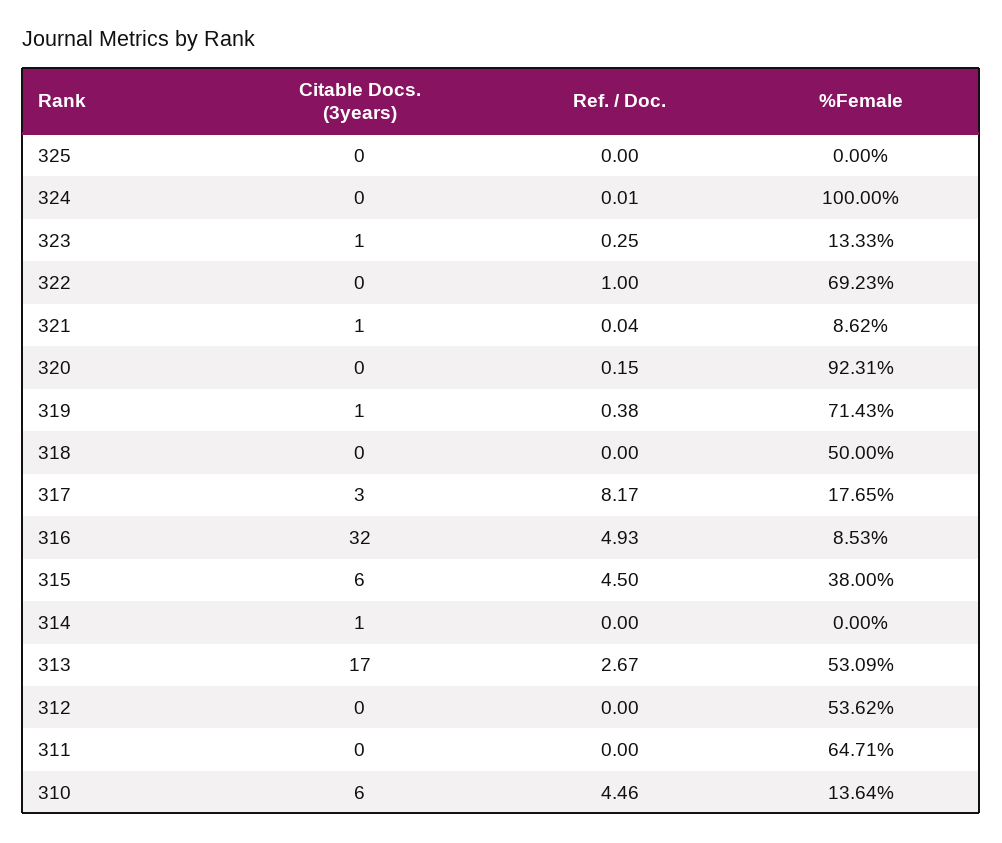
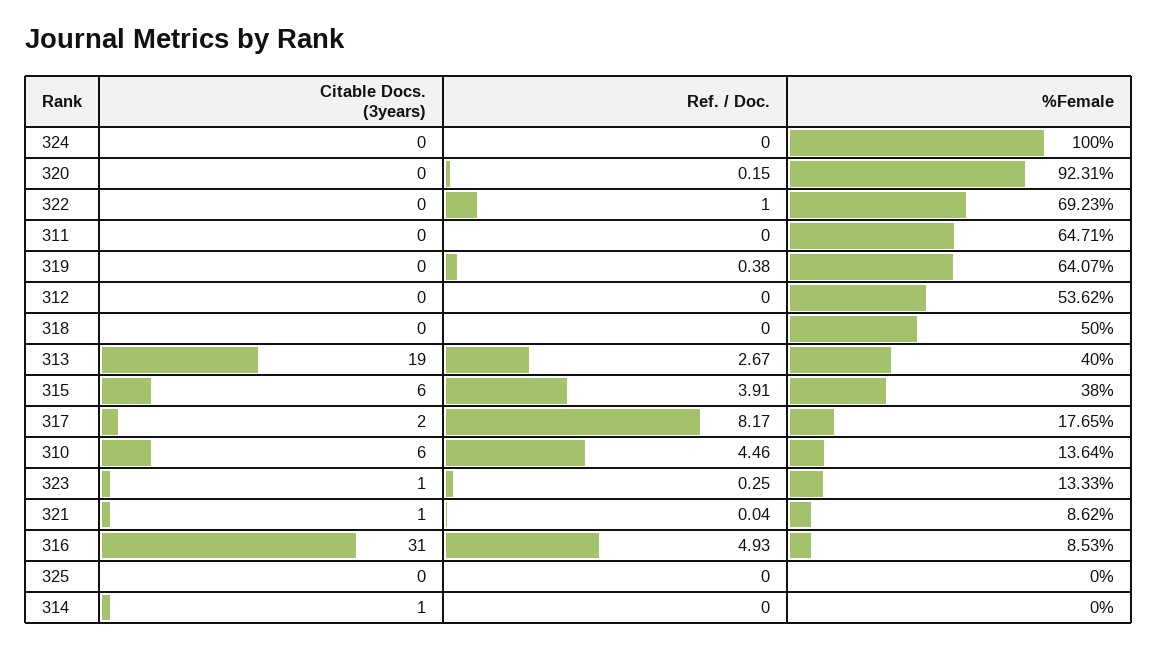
Ref. / Doc., 324: 0.01 -> 0
Citable Docs. (3years), 319: 1 -> 0
%Female, 319: 71.43 -> 64.07
Citable Docs. (3years), 317: 3 -> 2
Citable Docs. (3years), 316: 32 -> 31
Ref. / Doc., 315: 4.5 -> 3.91
Citable Docs. (3years), 313: 17 -> 19
%Female, 313: 53.09 -> 40

